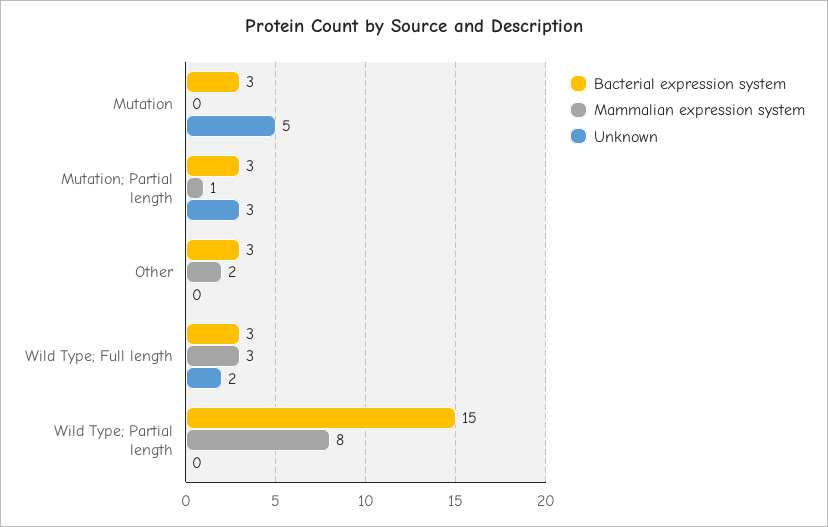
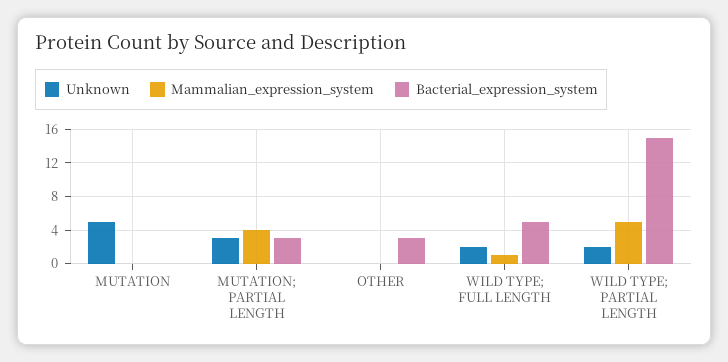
Bacterial expression system, Mutation: 3 -> 0
Mammalian expression system, Mutation; Partial length: 1 -> 4
Mammalian expression system, Other: 2 -> 0
Bacterial expression system, Wild Type; Full length: 3 -> 5
Mammalian expression system, Wild Type; Full length: 3 -> 1
Mammalian expression system, Wild Type; Partial length: 8 -> 5
Unknown, Wild Type; Partial length: 0 -> 2

